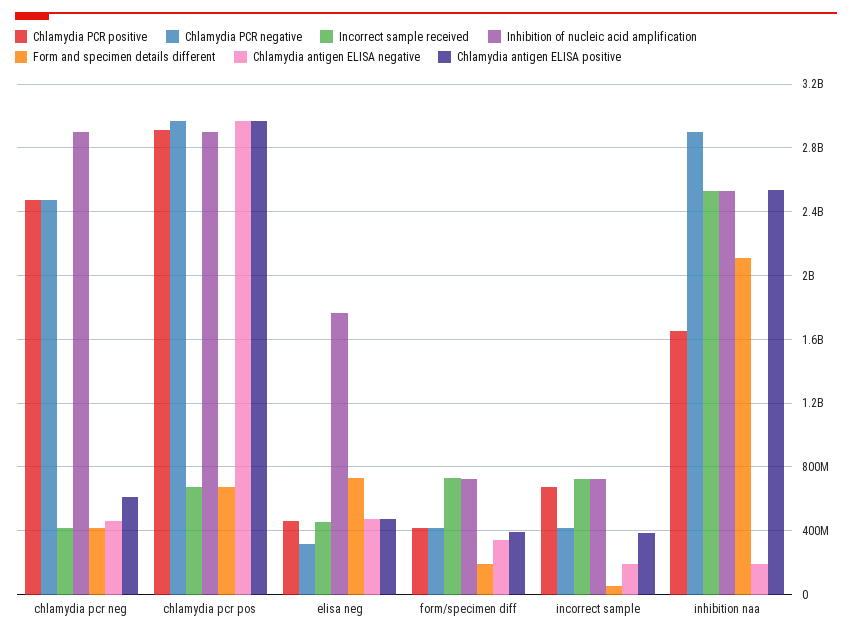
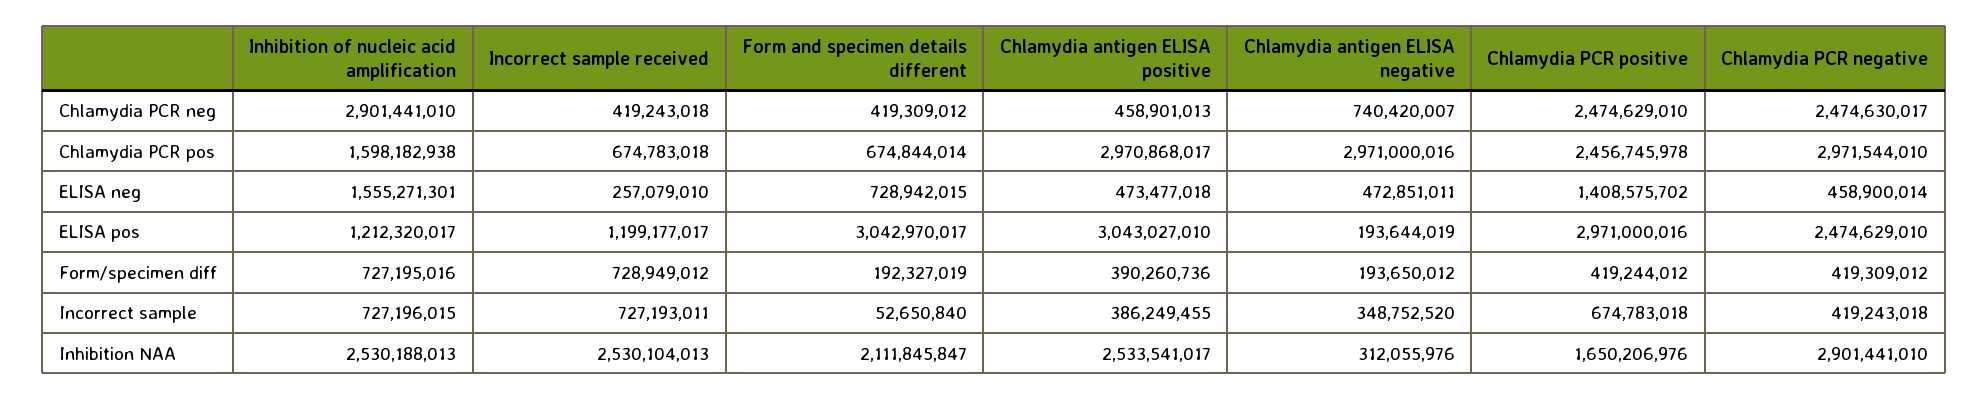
Chlamydia antigen ELISA negative, chlamydia pcr neg: 450000000 -> 740420007
Chlamydia antigen ELISA positive, chlamydia pcr neg: 600000000 -> 458901013
Chlamydia PCR positive, chlamydia pcr pos: 2900000000 -> 2456745978
Inhibition of nucleic acid amplification, chlamydia pcr pos: 2900000000 -> 1598182938
Chlamydia PCR positive, elisa neg: 450000000 -> 1408575702
Chlamydia PCR negative, elisa neg: 300000000 -> 458900014
Incorrect sample received, elisa neg: 450000000 -> 257079010
Inhibition of nucleic acid amplification, elisa neg: 1750000000 -> 1555271301
Chlamydia antigen ELISA negative, form/specimen diff: 350000000 -> 193650012
Chlamydia antigen ELISA negative, incorrect sample: 200000000 -> 348752520
Chlamydia antigen ELISA negative, inhibition naa: 200000000 -> 312055976
Inhibition of nucleic acid amplification, ELISA pos: none -> 1212320017
Incorrect sample received, ELISA pos: none -> 1199177017
Form and specimen details different, ELISA pos: none -> 3042970017
Chlamydia antigen ELISA positive, ELISA pos: none -> 3043027010
Chlamydia antigen ELISA negative, ELISA pos: none -> 193644019
Chlamydia PCR positive, ELISA pos: none -> 2971000016
Chlamydia PCR negative, ELISA pos: none -> 2474629010

